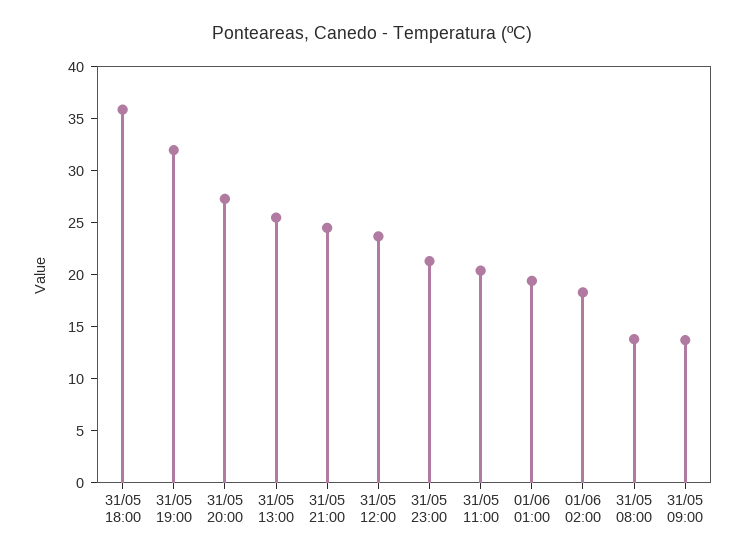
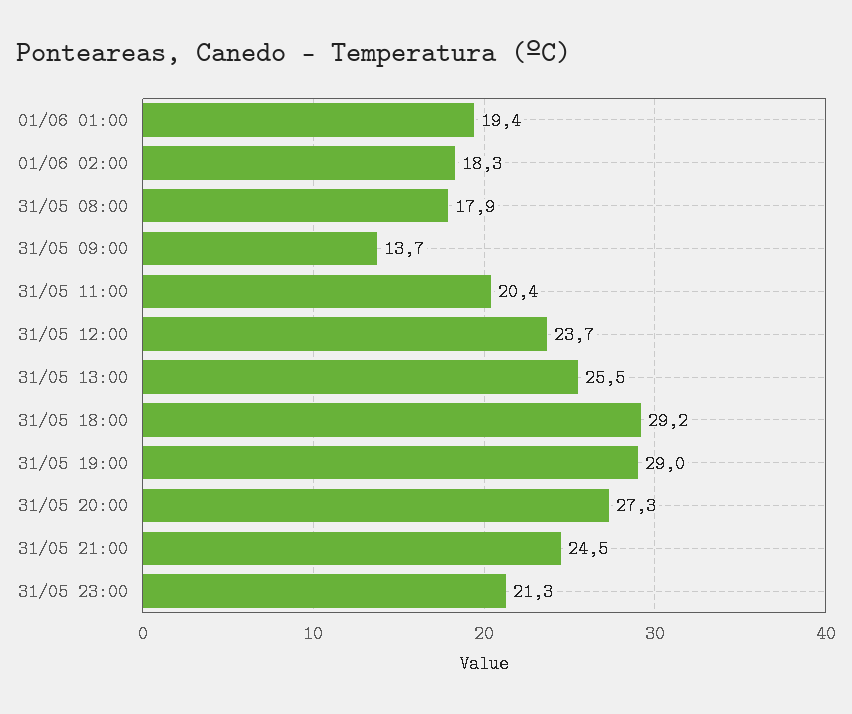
31/05 18:00: 36 -> 29.2
31/05 19:00: 32 -> 29
31/05 08:00: 14 -> 17.9

